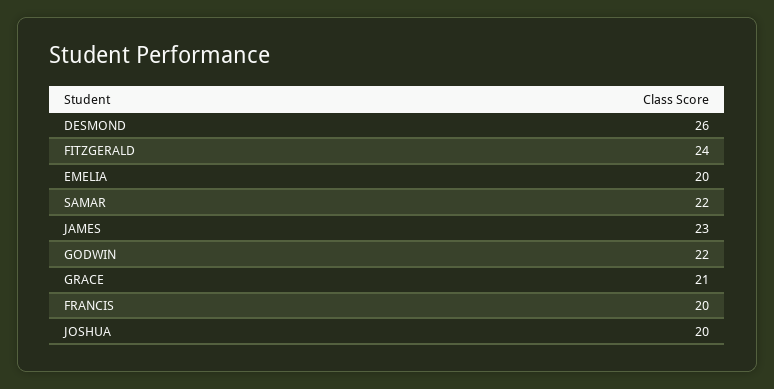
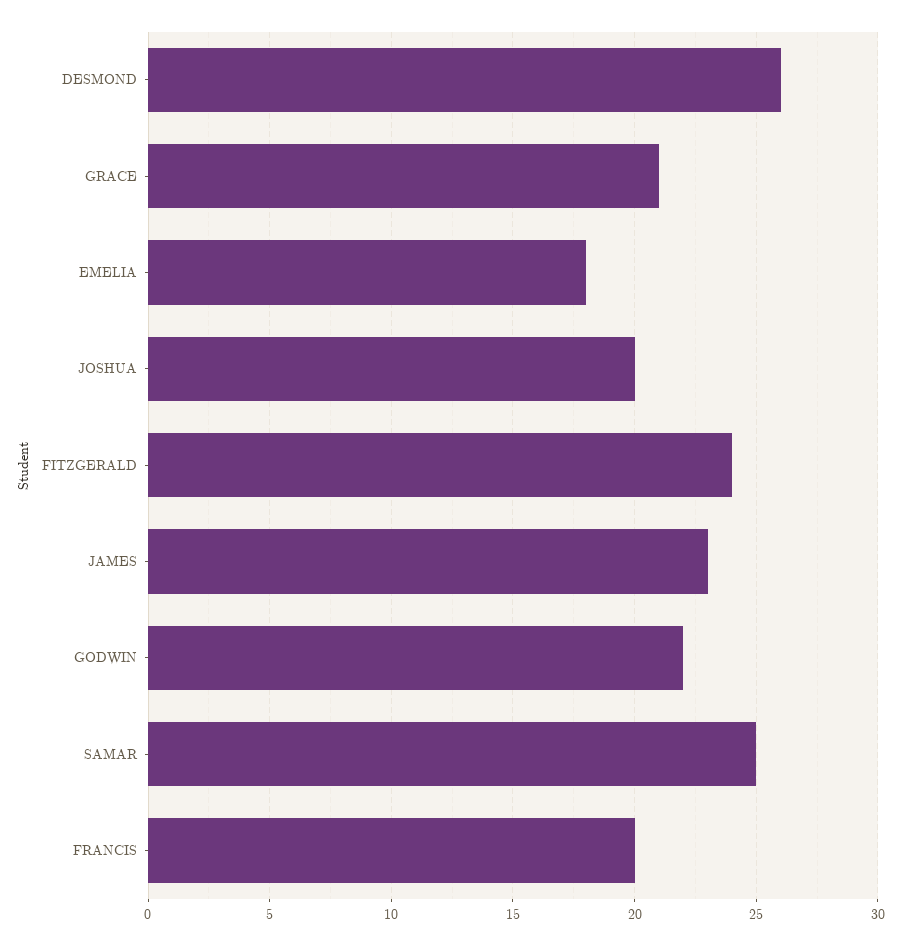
EMELIA: 20 -> 18
SAMAR: 22 -> 25

